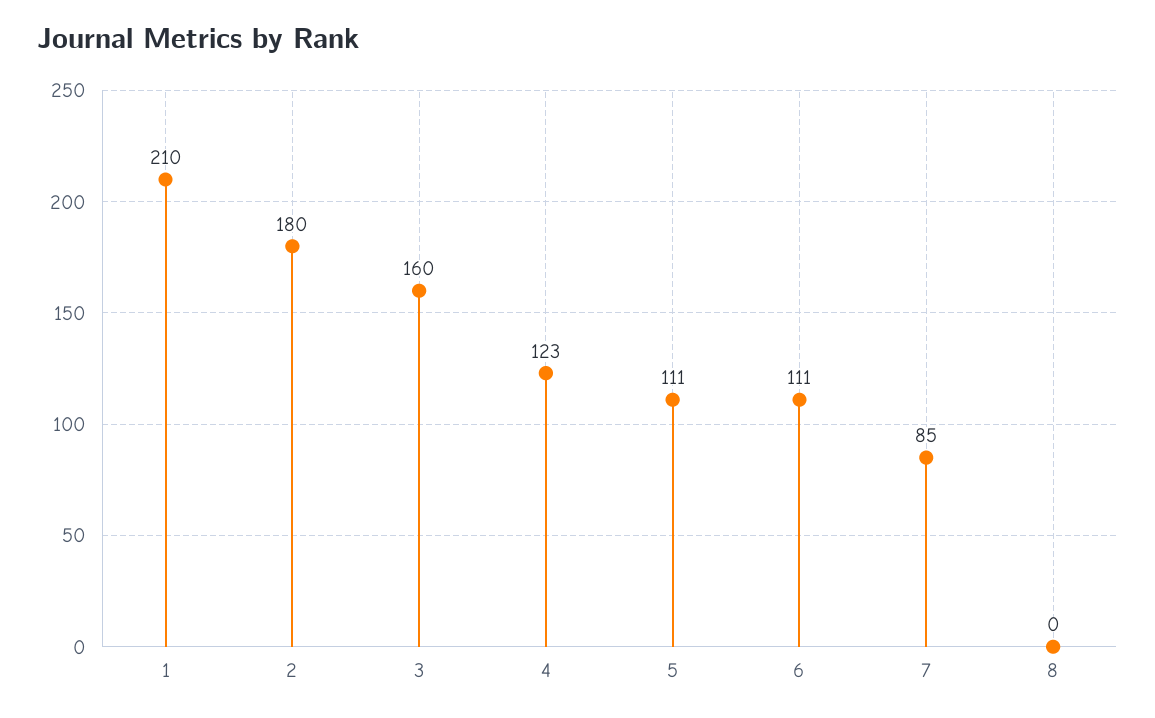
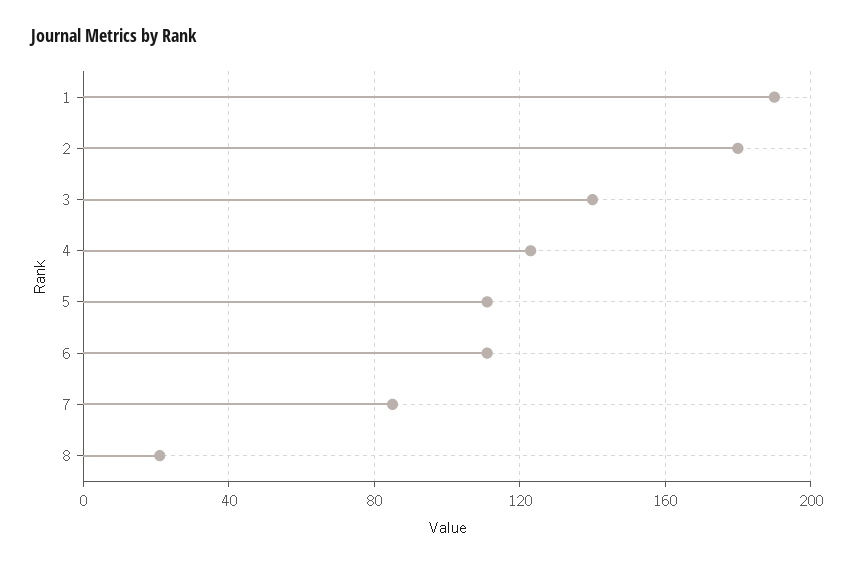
1: 210 -> 190
3: 160 -> 140
8: 0 -> 20

